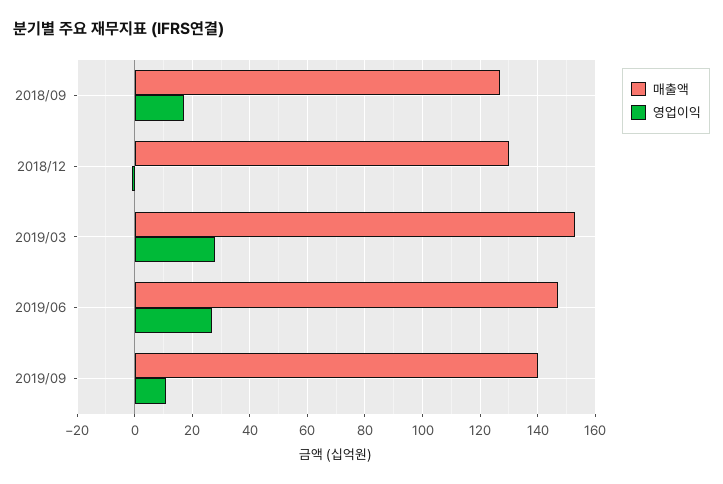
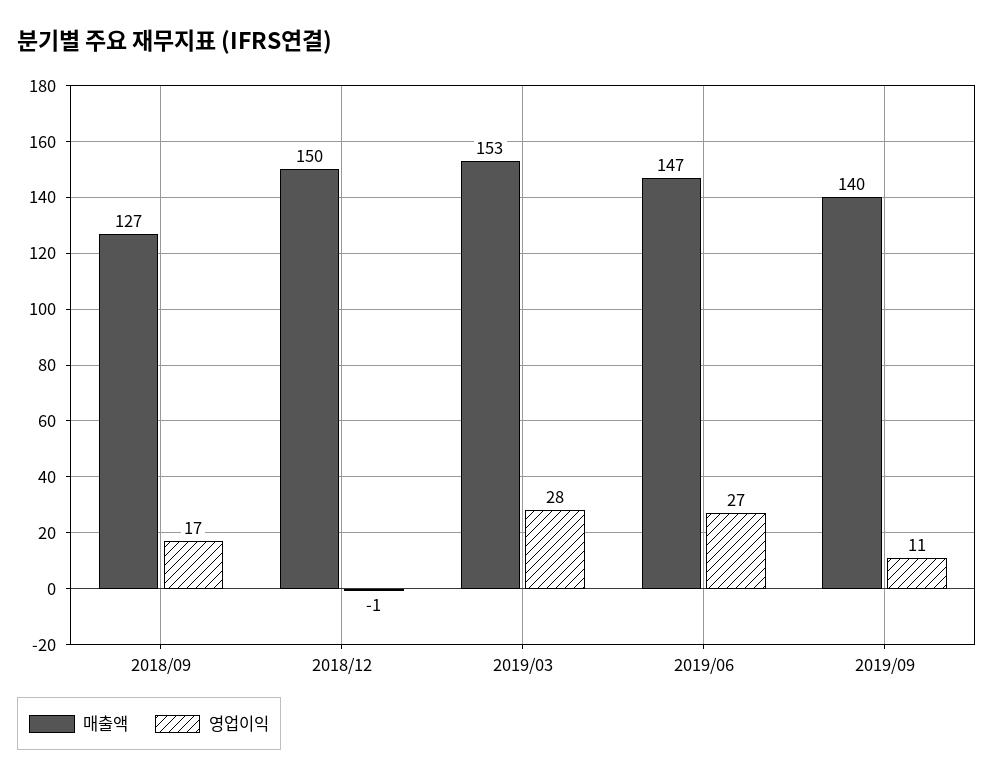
매출액, 2018/12: 130 -> 150

